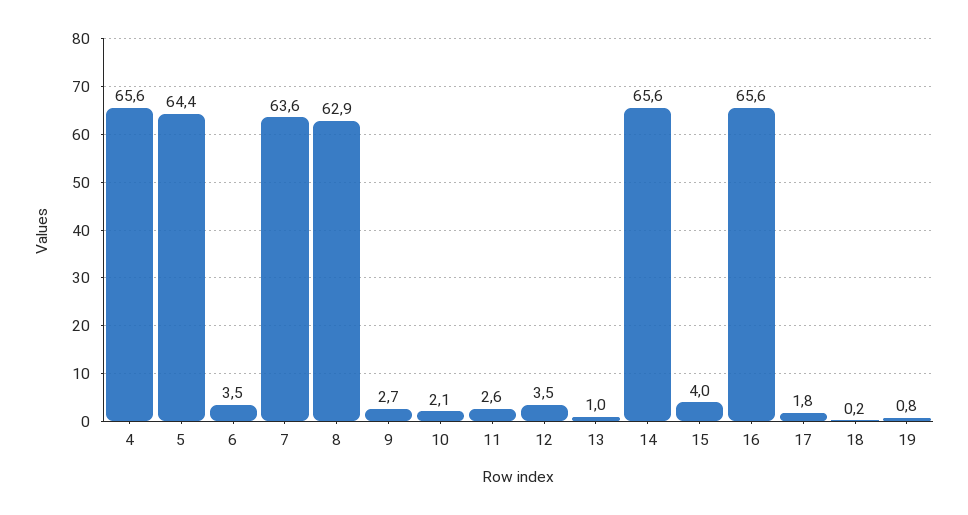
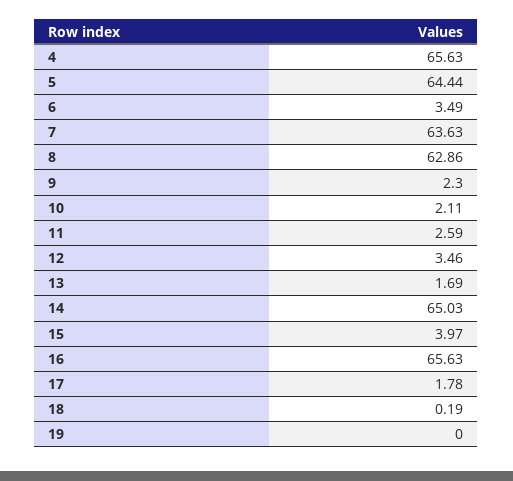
9: 2.7 -> 2.3
13: 1 -> 1.69
14: 65.6 -> 65.03
19: 0.8 -> 0

